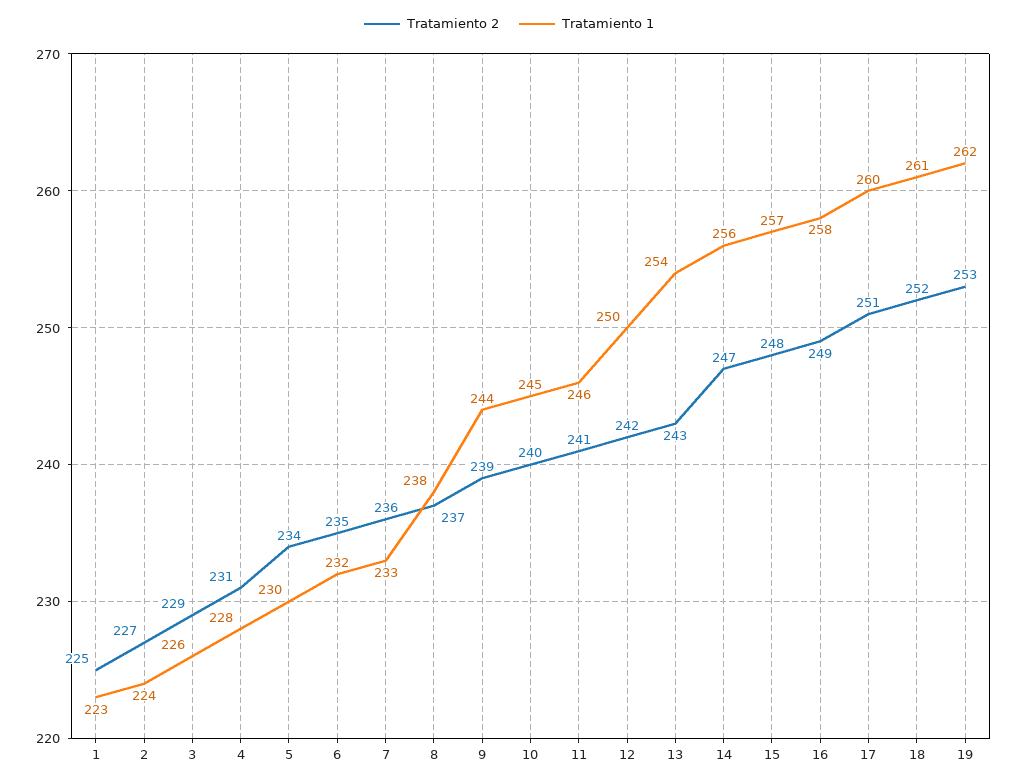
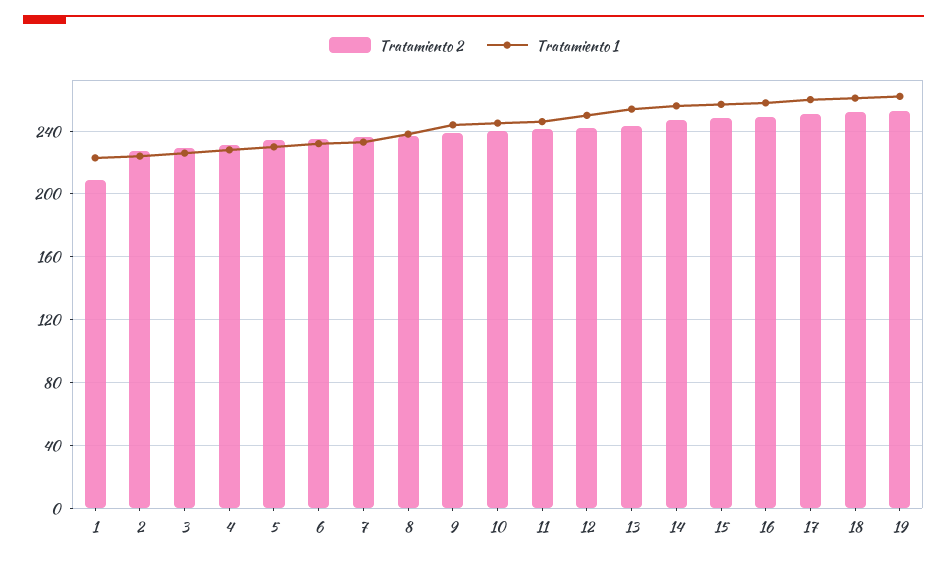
Tratamiento 2, 1: 225 -> 210

